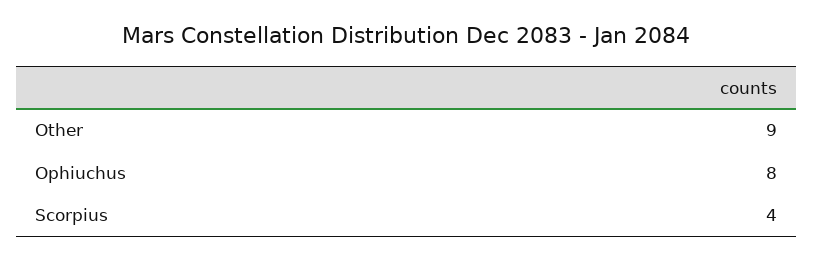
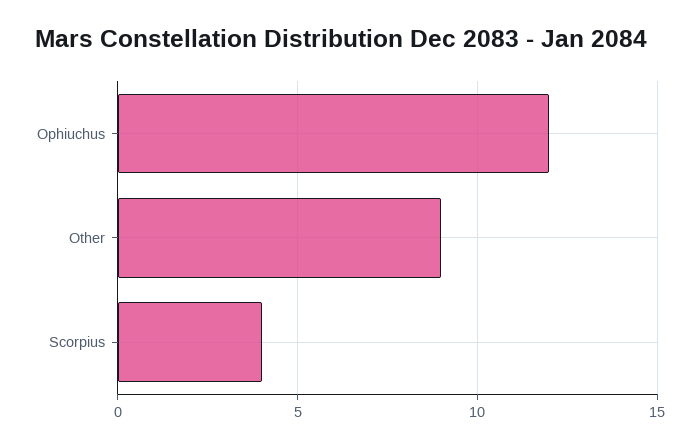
Ophiuchus: 8 -> 12

